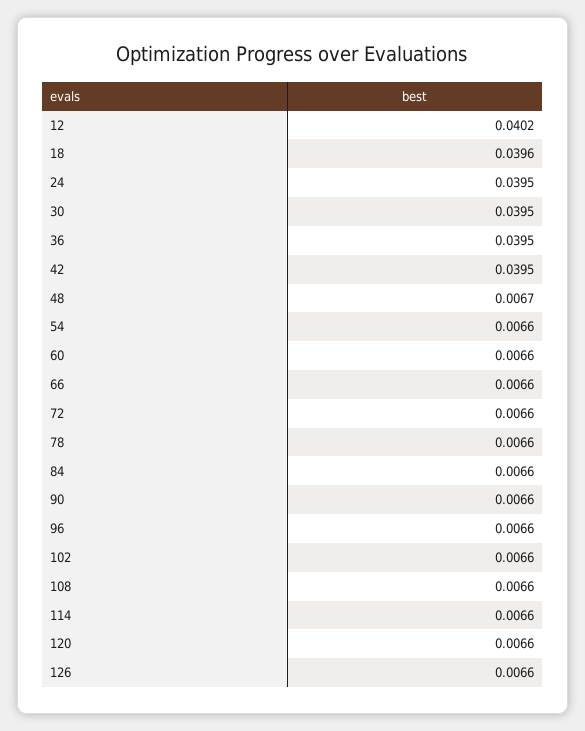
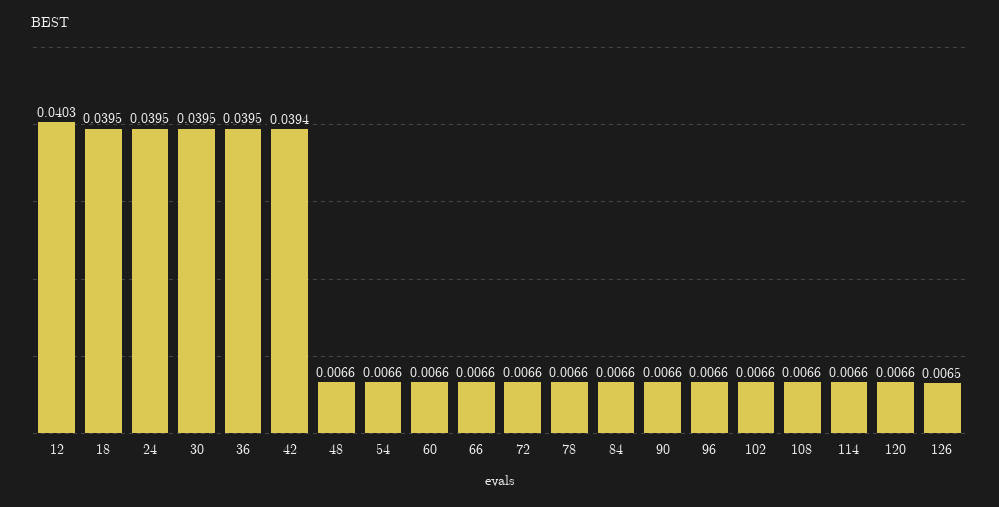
12: 0.0402 -> 0.0403
18: 0.0396 -> 0.0395
42: 0.0395 -> 0.0394
48: 0.0067 -> 0.0066
126: 0.0066 -> 0.0065

